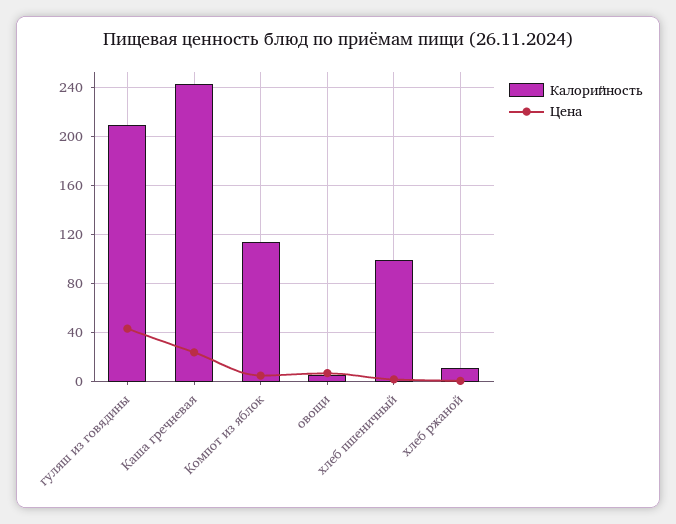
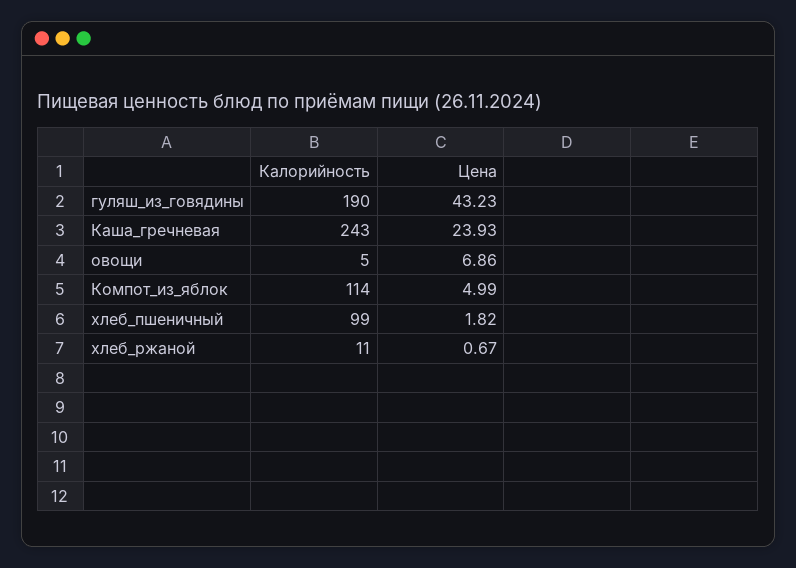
Калорийность, гуляш из говядины: 210 -> 190

